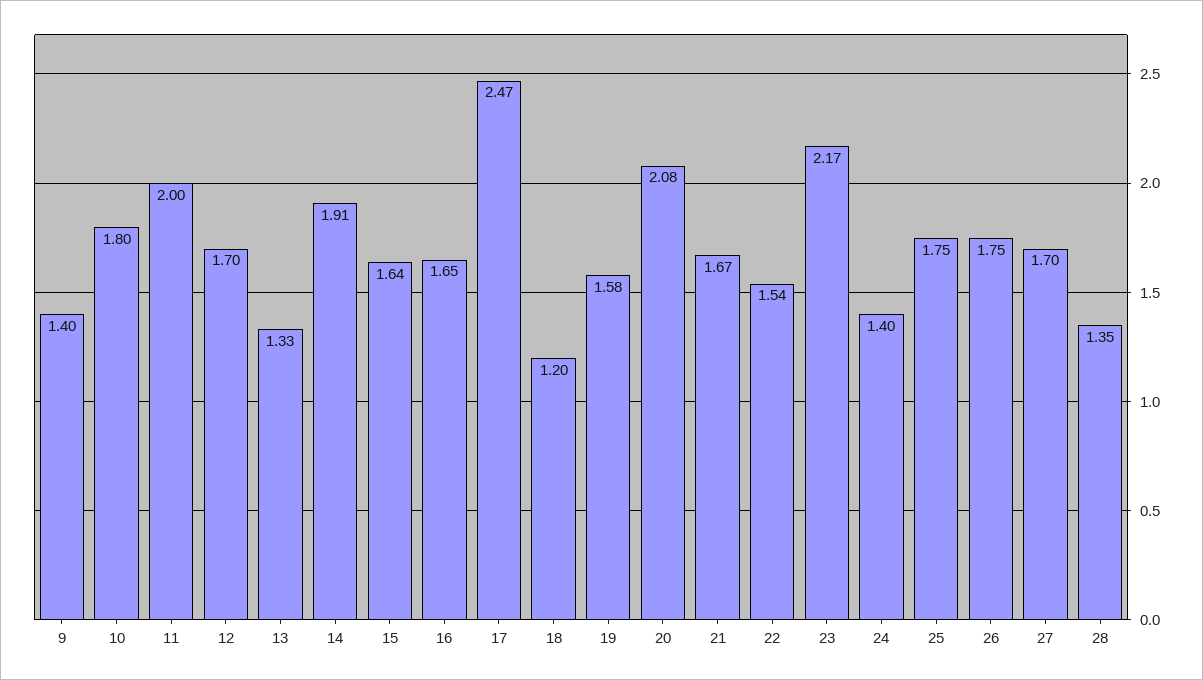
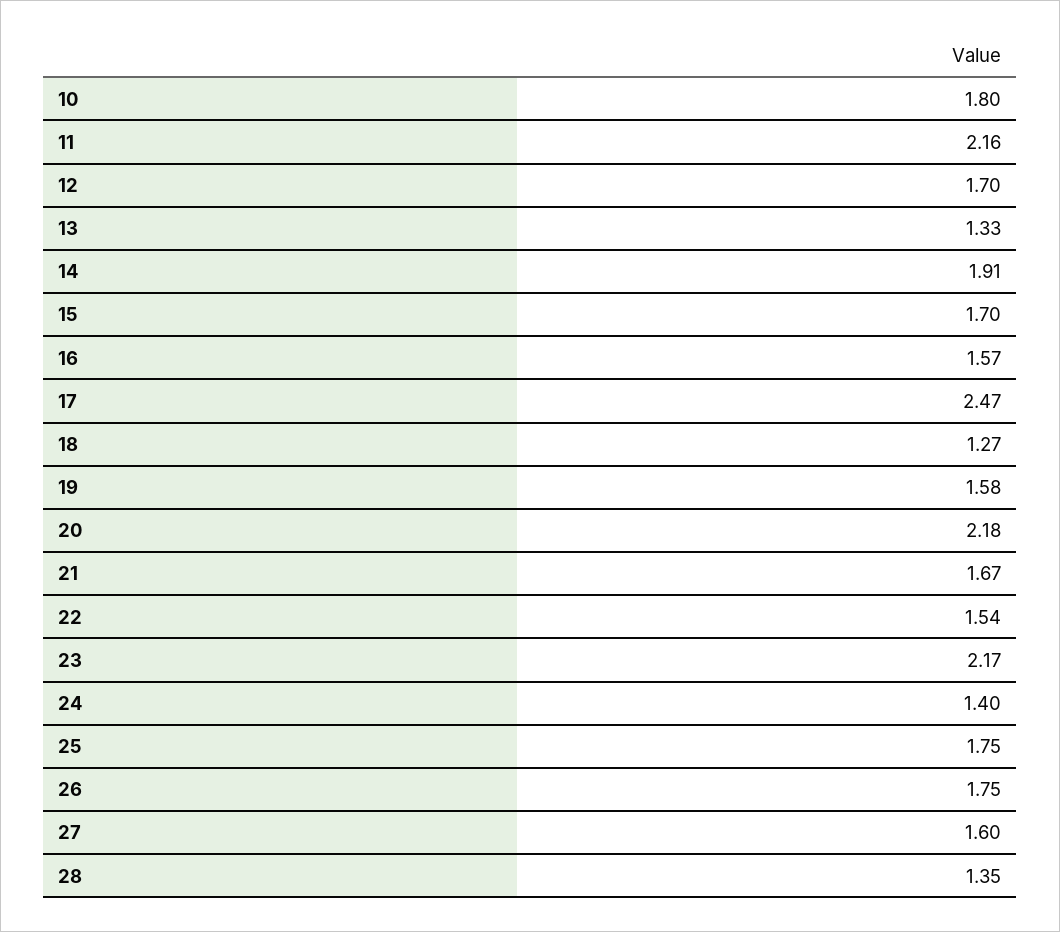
9: 1.4 -> none
11: 2 -> 2.16
15: 1.64 -> 1.7
16: 1.65 -> 1.57
18: 1.2 -> 1.27
20: 2.08 -> 2.18
27: 1.7 -> 1.6

